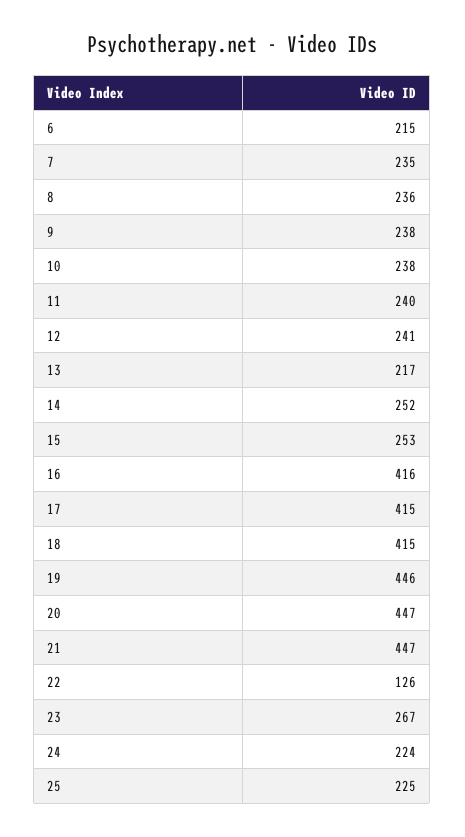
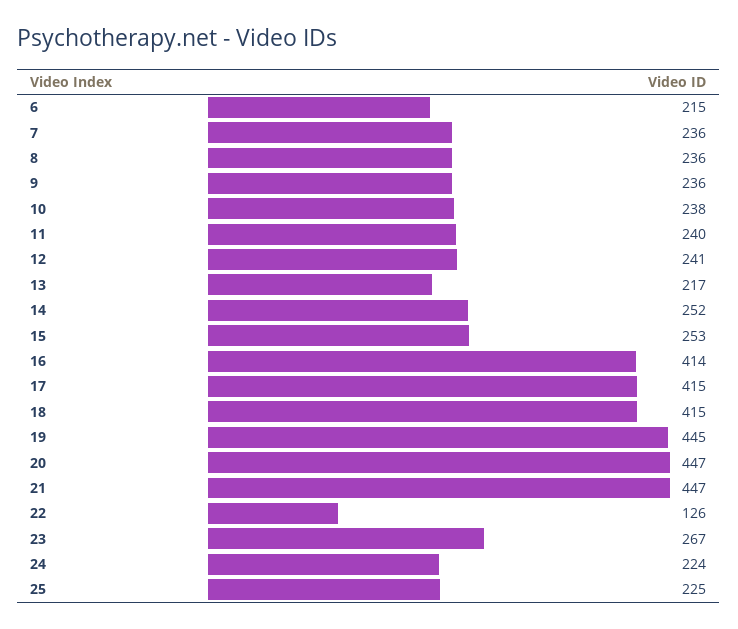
7: 235 -> 236
9: 238 -> 236
16: 416 -> 414
19: 446 -> 445

